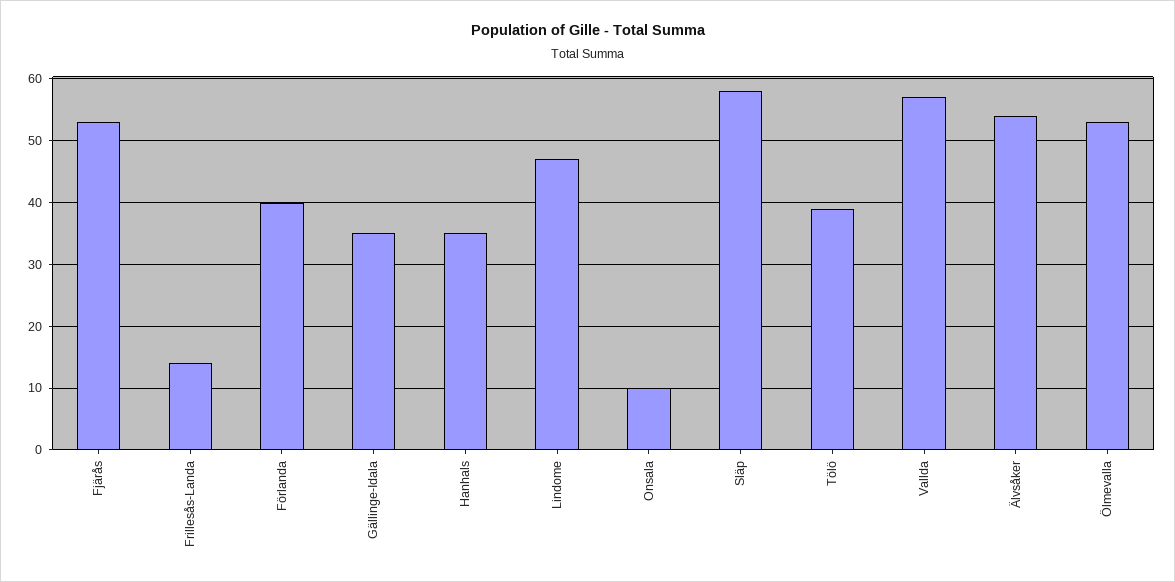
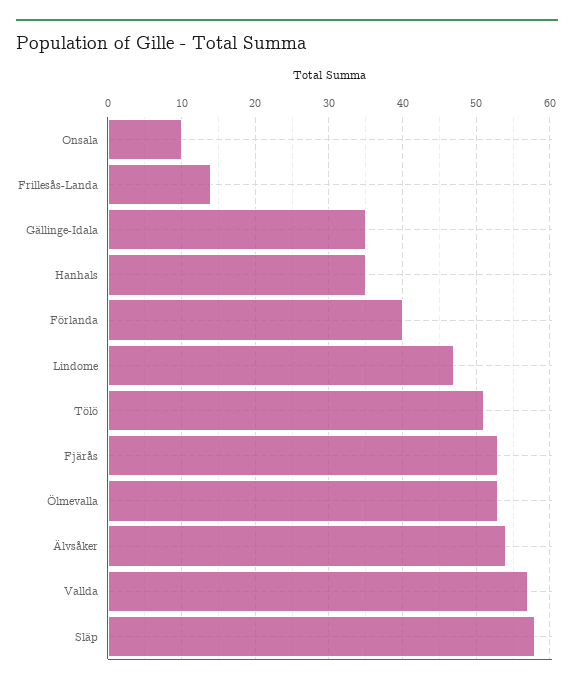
Tölö: 39 -> 51

